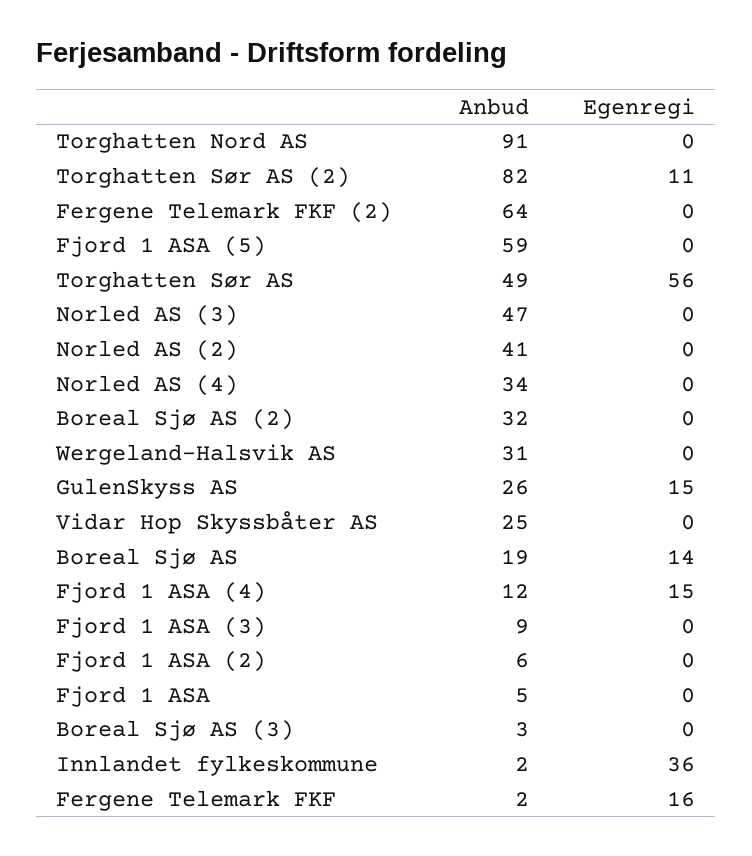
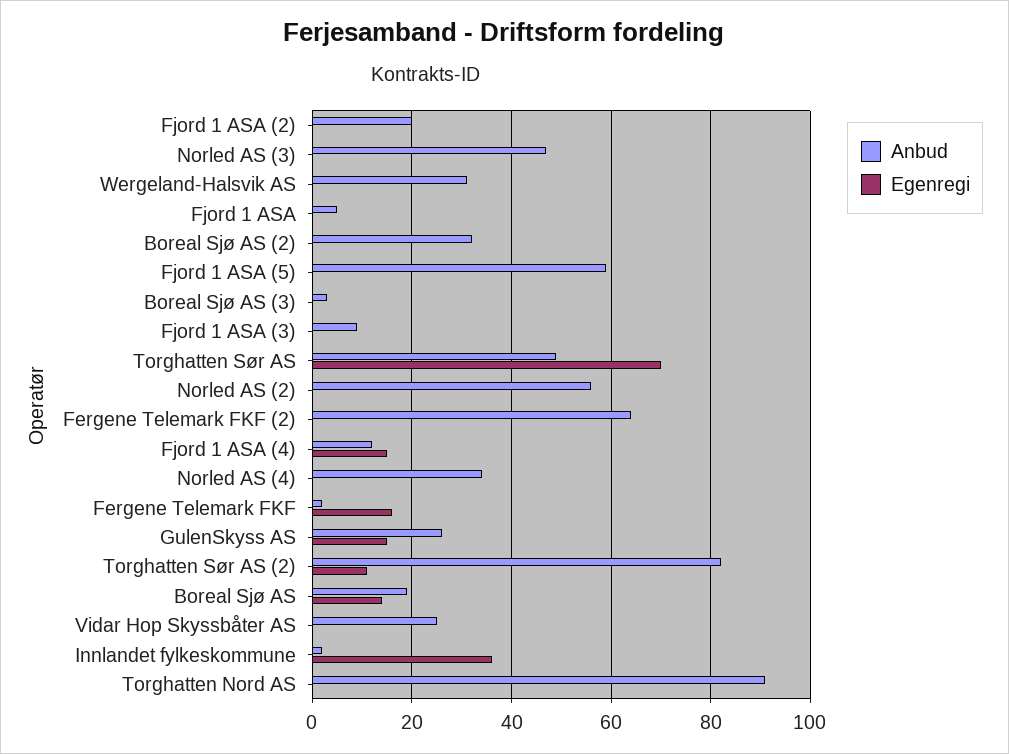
Egenregi, Torghatten Sør AS: 56 -> 70
Anbud, Norled AS (2): 41 -> 55
Anbud, Fjord 1 ASA (2): 6 -> 20

